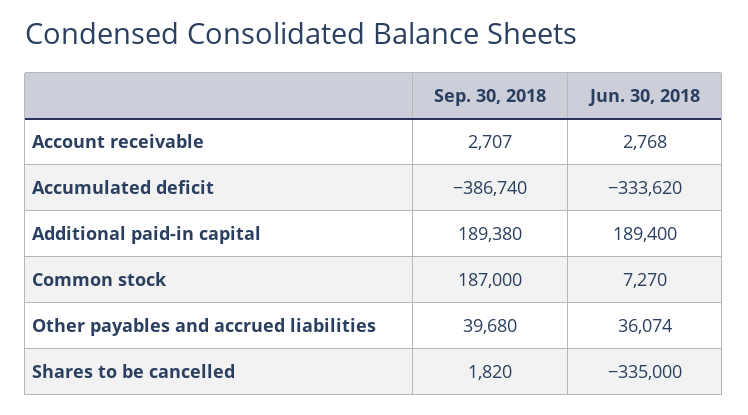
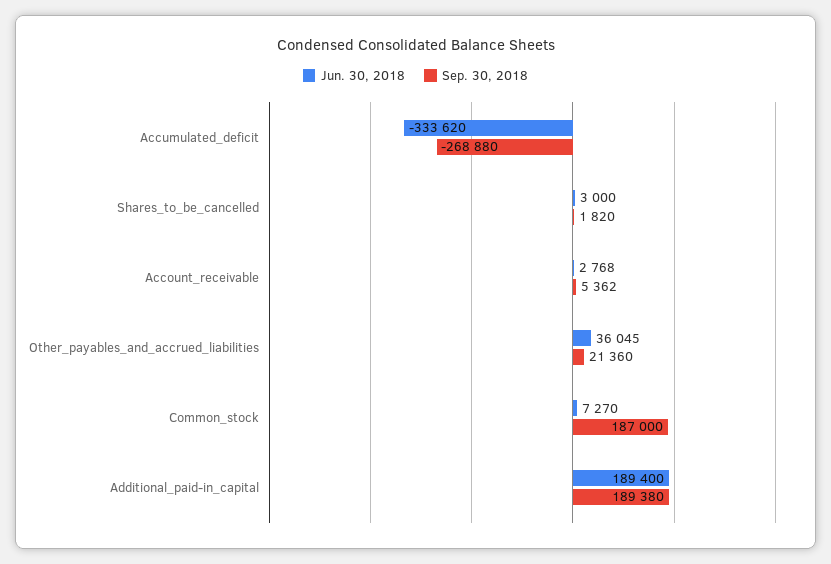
Sep. 30, 2018, Account receivable: 2707 -> 5362
Sep. 30, 2018, Accumulated deficit: -386740 -> -268880
Sep. 30, 2018, Other payables and accrued liabilities: 39680 -> 21360
Jun. 30, 2018, Other payables and accrued liabilities: 36074 -> 36045
Jun. 30, 2018, Shares to be cancelled: -335000 -> 3000

